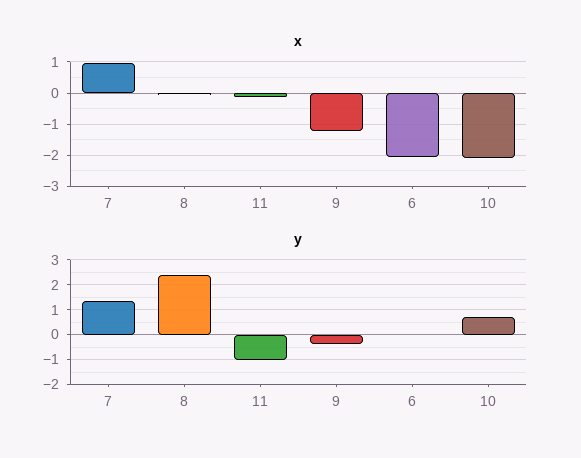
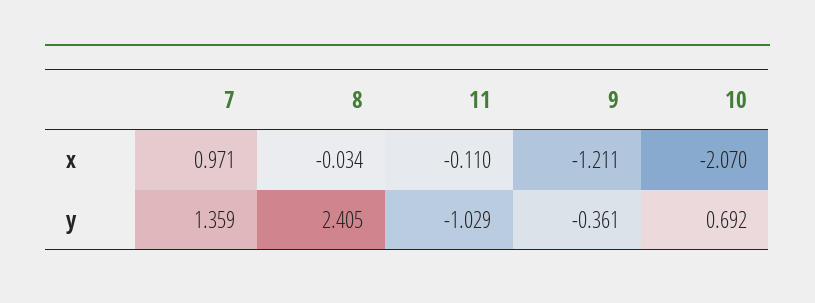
x, 6: -2 -> none
y, 6: 0 -> none

